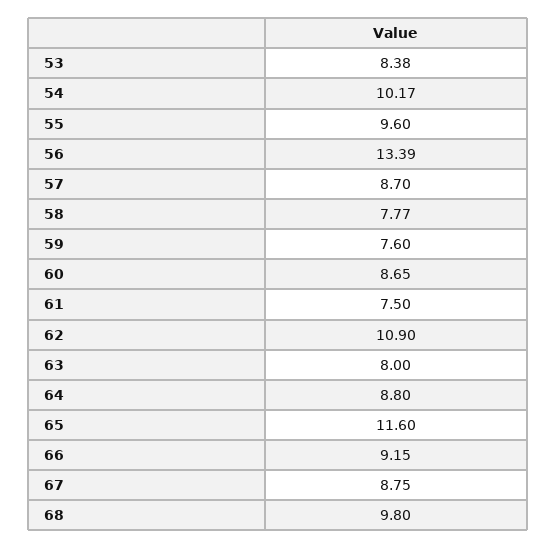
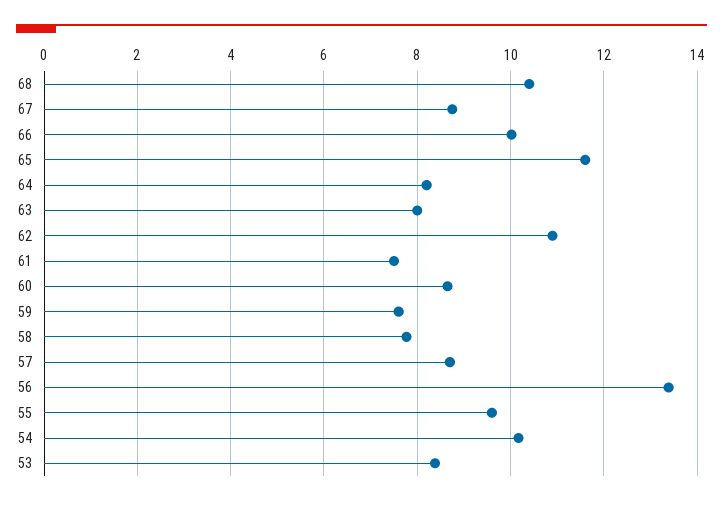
64: 8.8 -> 8.2
66: 9.15 -> 10
68: 9.8 -> 10.4

